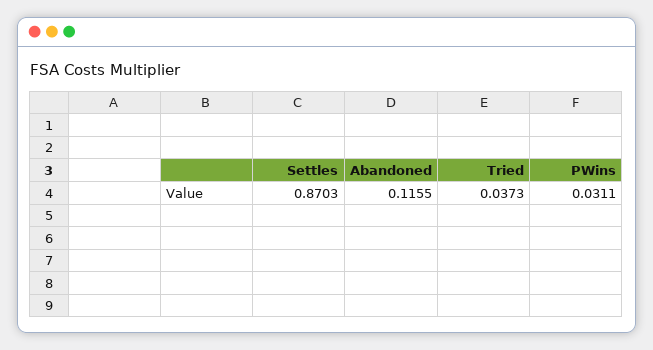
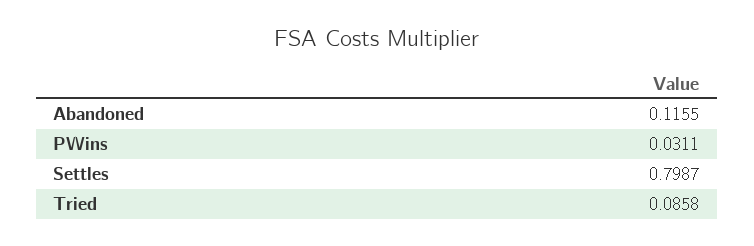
Settles: 0.8703 -> 0.7987
Tried: 0.0373 -> 0.0858

